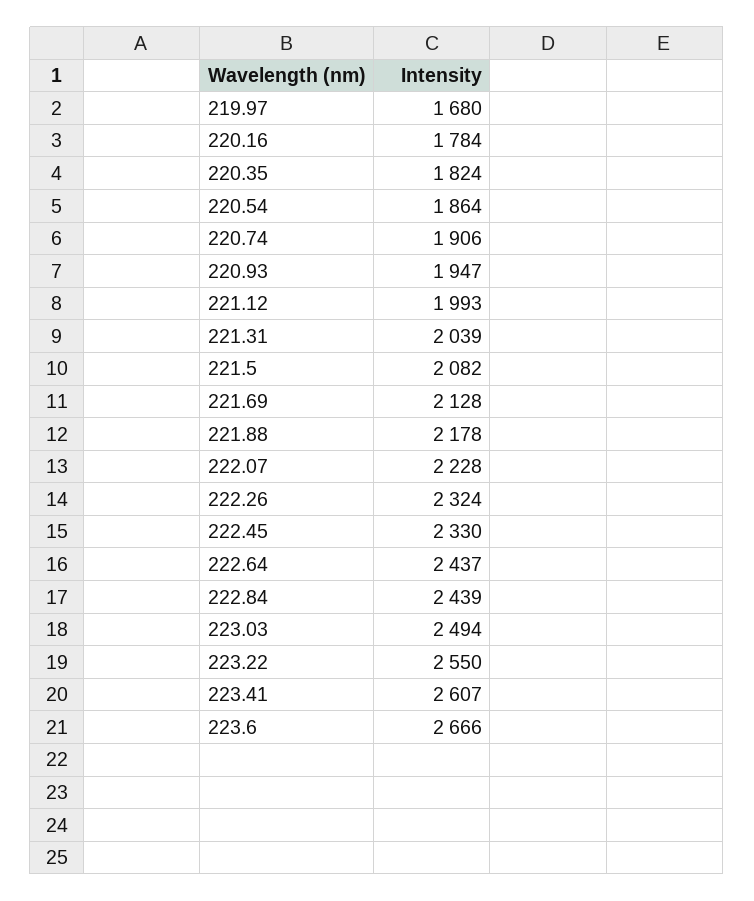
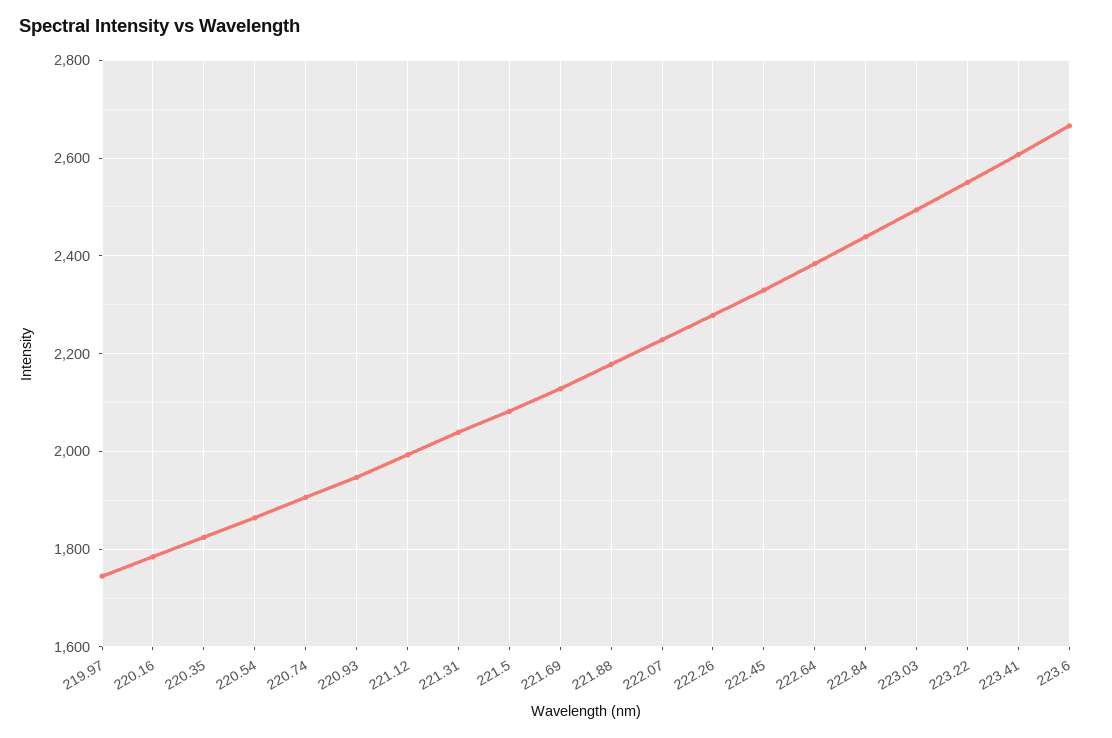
219.97: 1680 -> 1740
222.26: 2324 -> 2280
222.64: 2437 -> 2380

